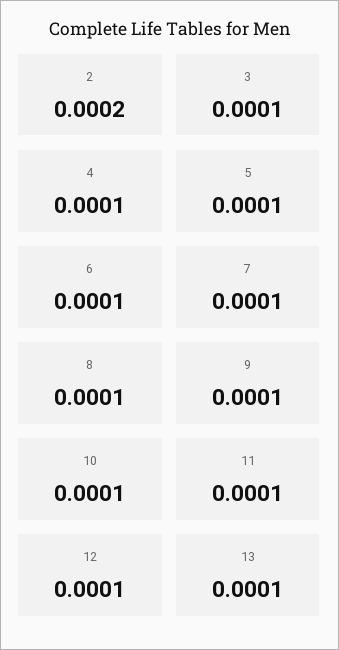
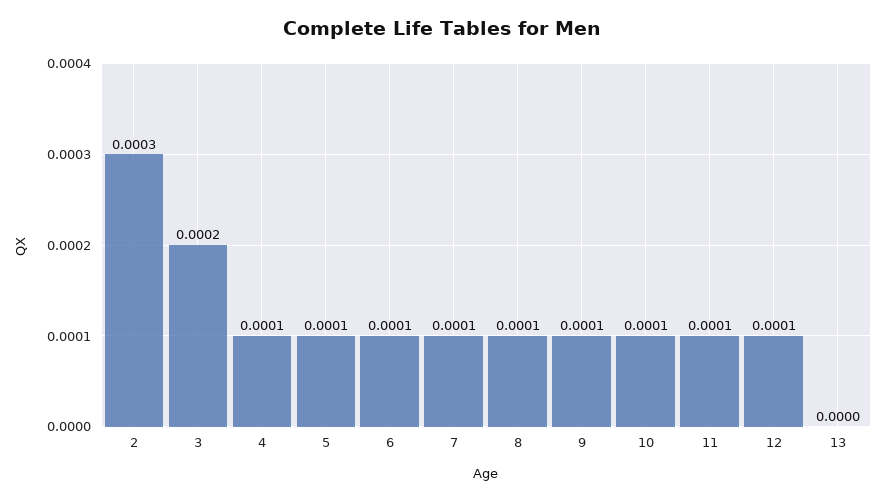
2: 0.0002 -> 0.0003
3: 0.0001 -> 0.0002
13: 0.0001 -> 0

